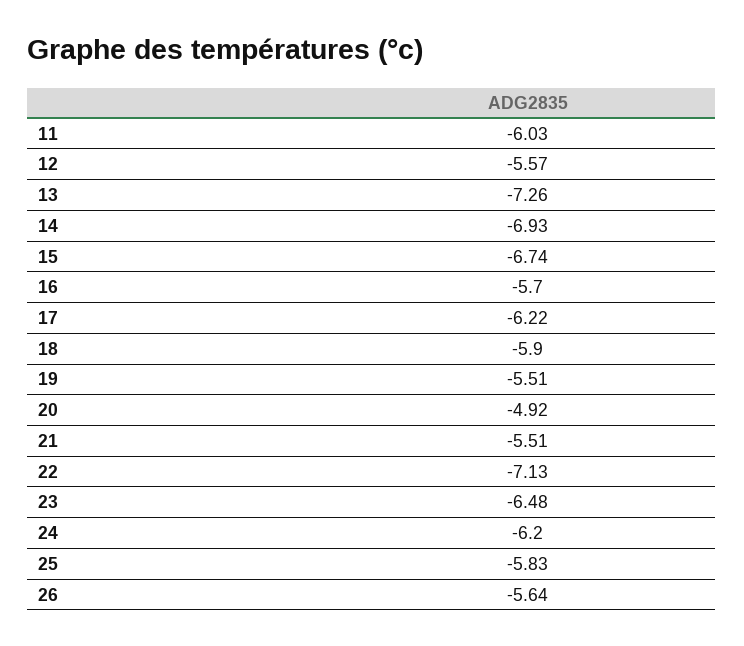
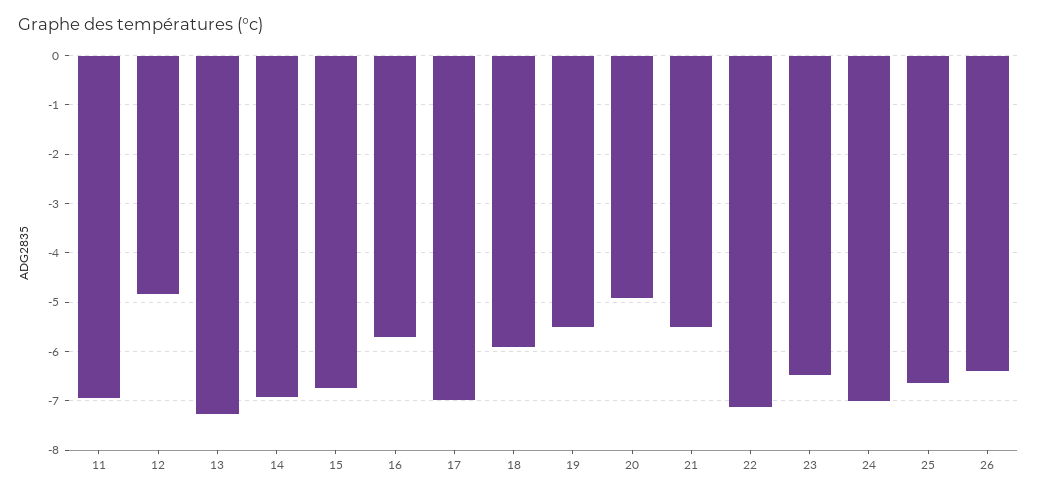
11: -6.03 -> -7
12: -5.57 -> -4.8
17: -6.22 -> -7
24: -6.2 -> -7
25: -5.83 -> -6.6
26: -5.64 -> -6.4

